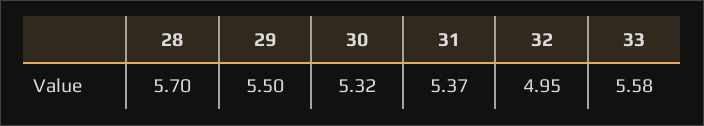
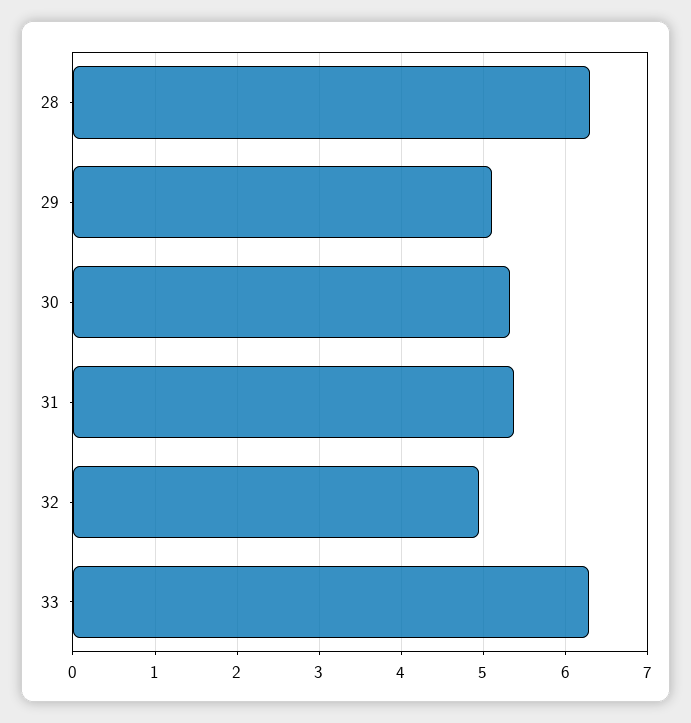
28: 5.7 -> 6.3
29: 5.5 -> 5.1
33: 5.58 -> 6.3

